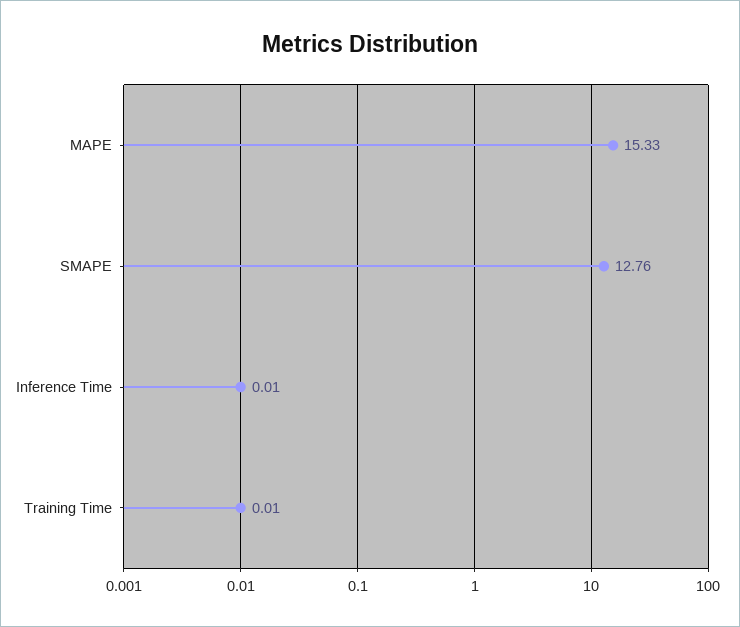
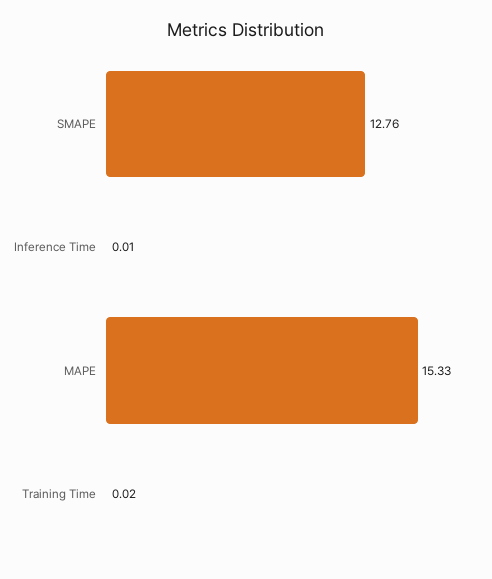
Training Time: 0.01 -> 0.02

